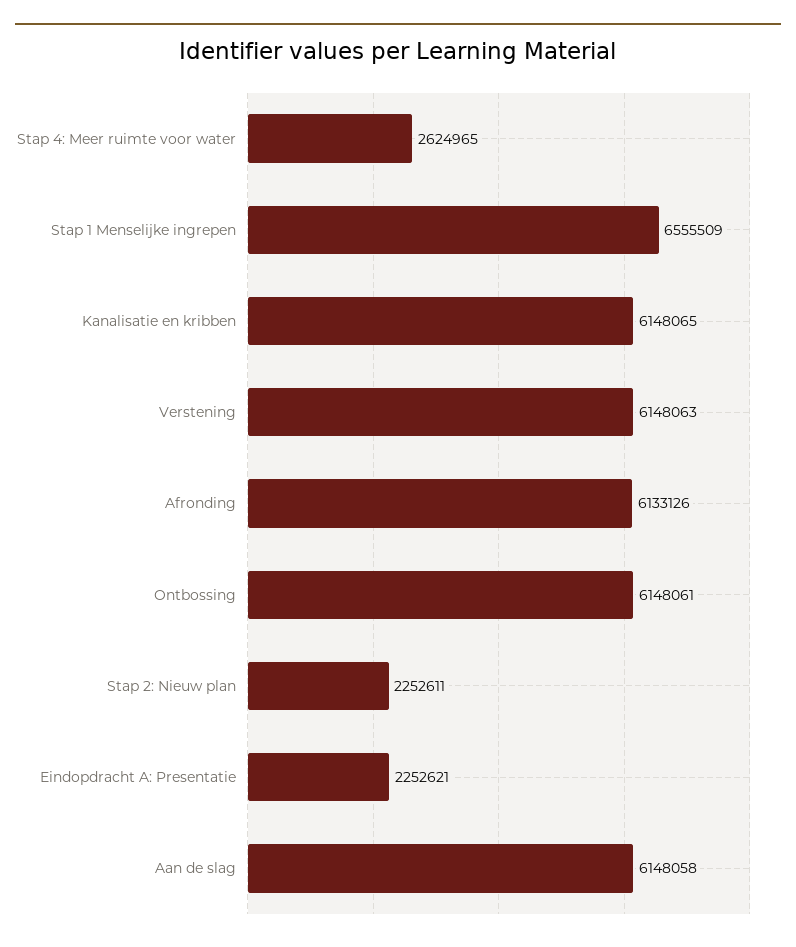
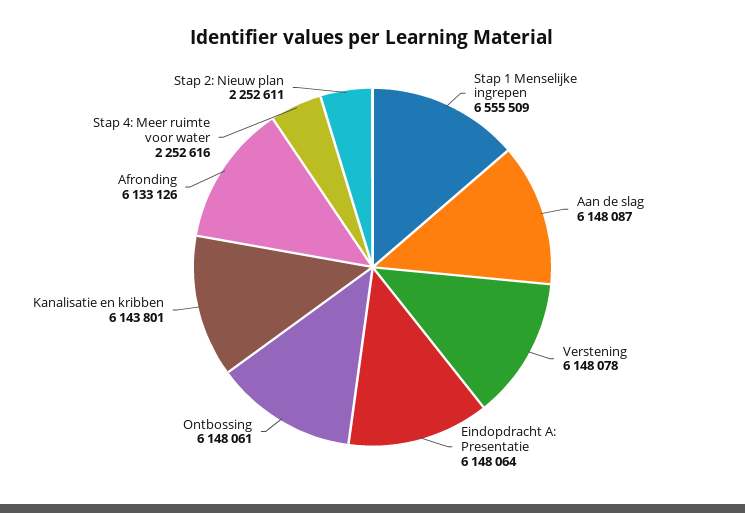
Stap 4: Meer ruimte voor water: 2624965 -> 2252616
Kanalisatie en kribben: 6148065 -> 6143801
Verstening: 6148063 -> 6148078
Eindopdracht A: Presentatie: 2252621 -> 6148064
Aan de slag: 6148058 -> 6148087

